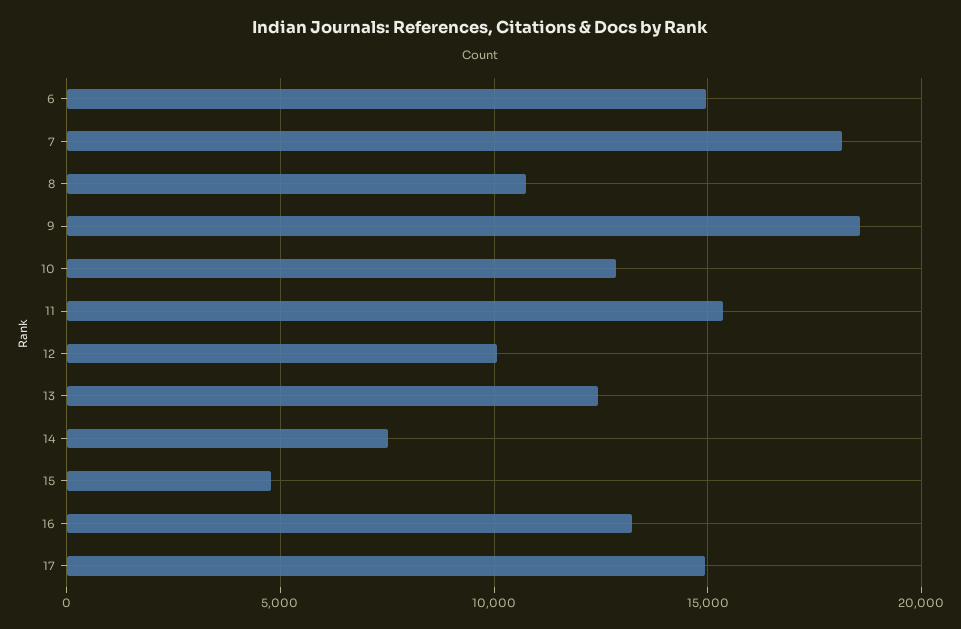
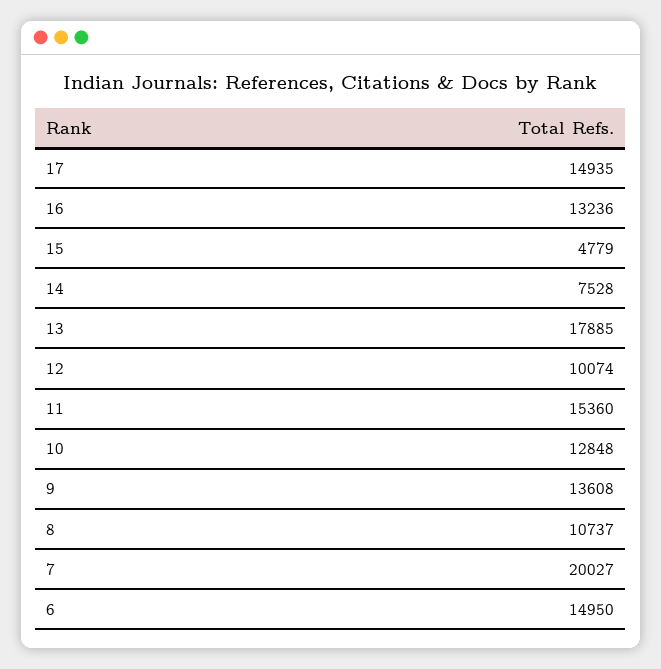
7: 18000 -> 20027
9: 18500 -> 13608
13: 12500 -> 17885

